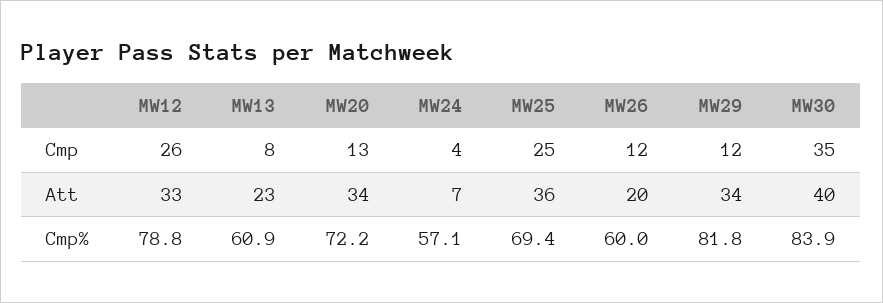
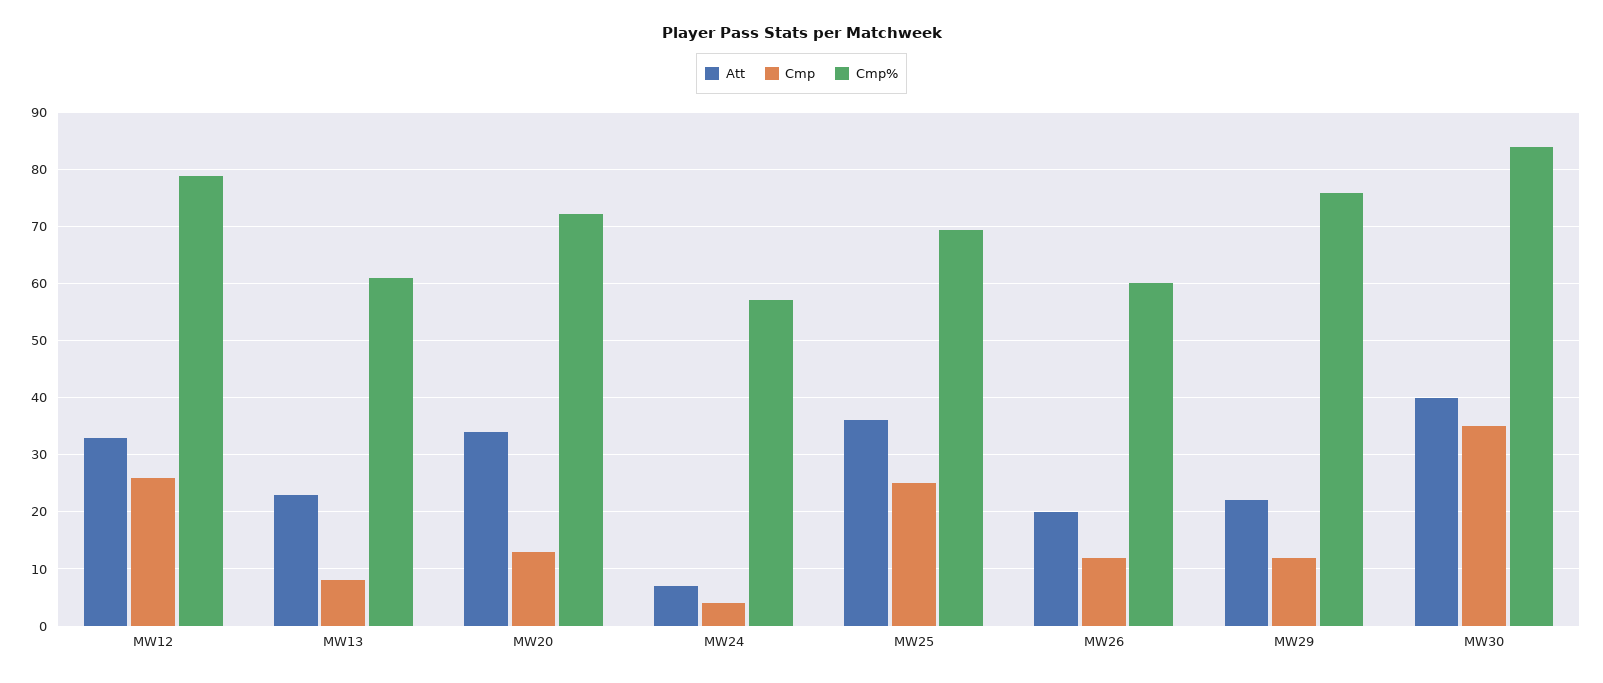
Att, MW29: 34 -> 22
Cmp%, MW29: 81.8 -> 76

